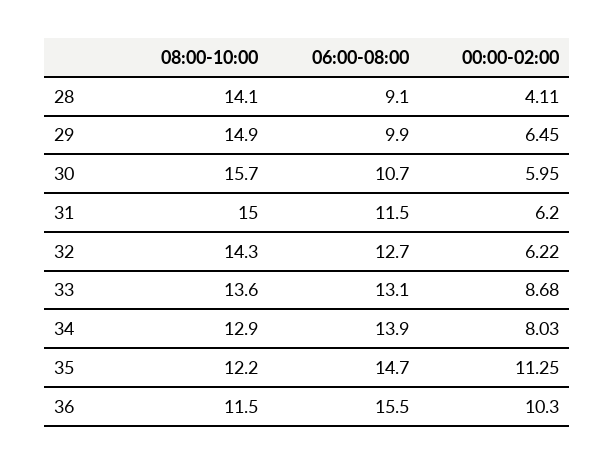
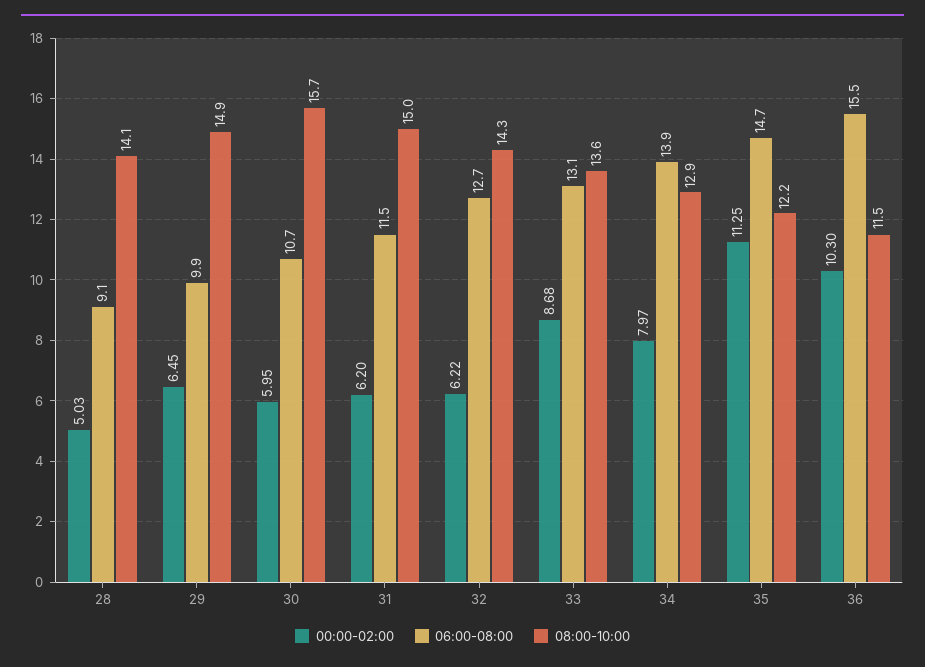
00:00-02:00, 28: 4.11 -> 5.03
00:00-02:00, 34: 8.03 -> 7.97

